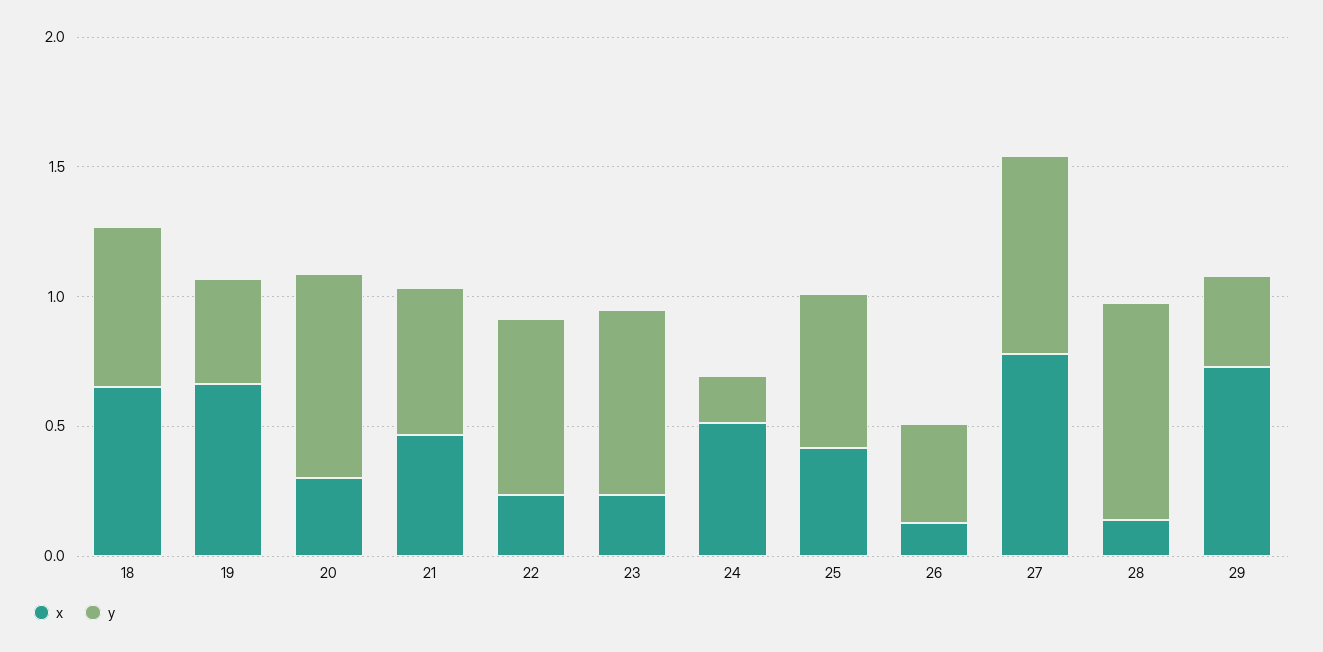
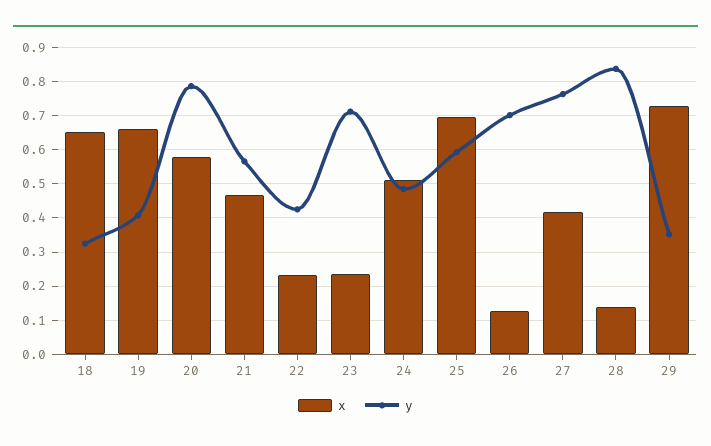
y, 18: 0.6 -> 0.32
x, 20: 0.3 -> 0.58
y, 22: 0.7 -> 0.42
y, 24: 0.2 -> 0.48
x, 25: 0.4 -> 0.7
y, 26: 0.4 -> 0.7
x, 27: 0.8 -> 0.42

